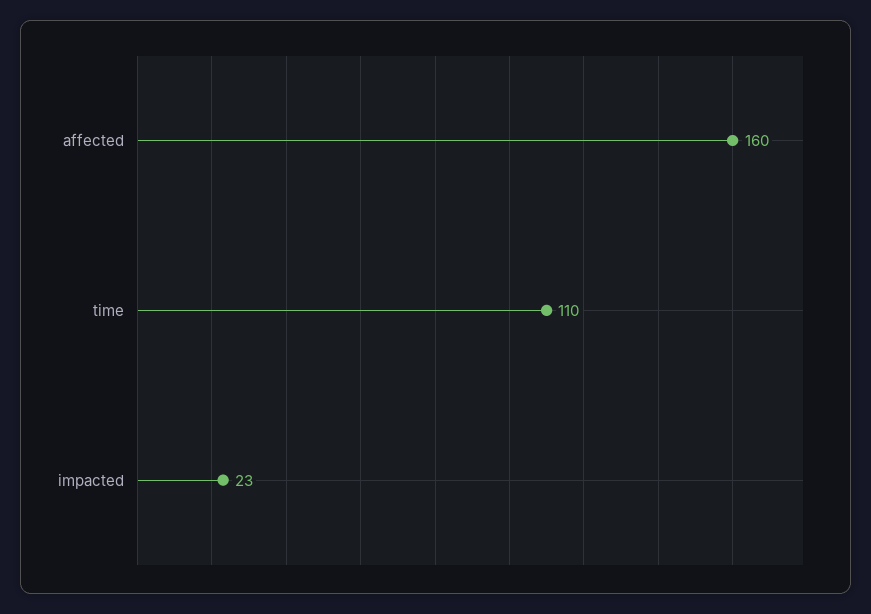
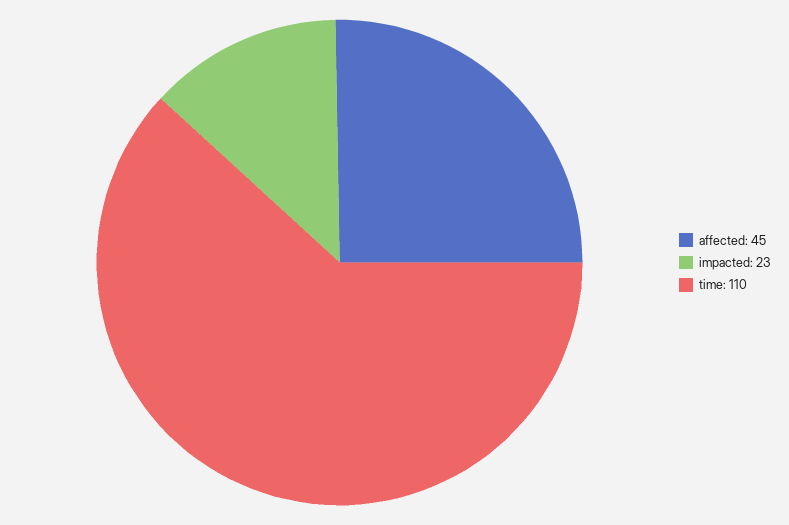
affected: 160 -> 45

